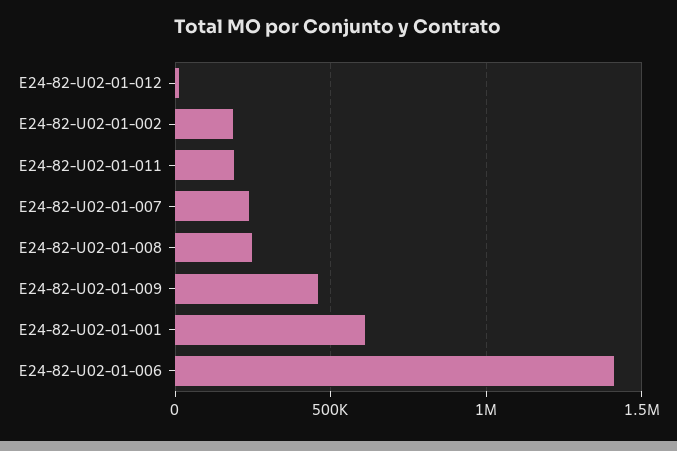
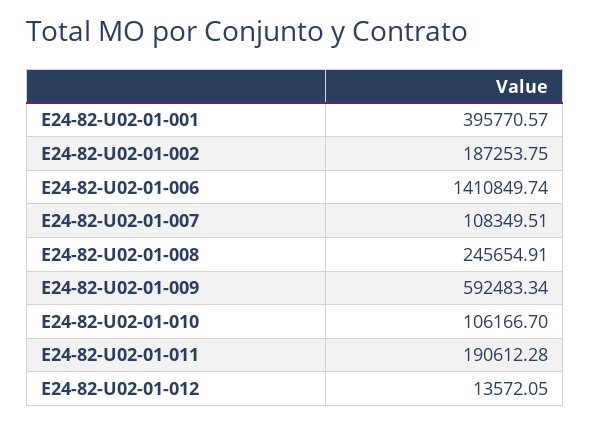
E24-82-U02-01-007: 250000 -> 108349.51
E24-82-U02-01-009: 450000 -> 592483.34
E24-82-U02-01-001: 600000 -> 395770.57
E24-82-U02-01-010: none -> 106166.7

